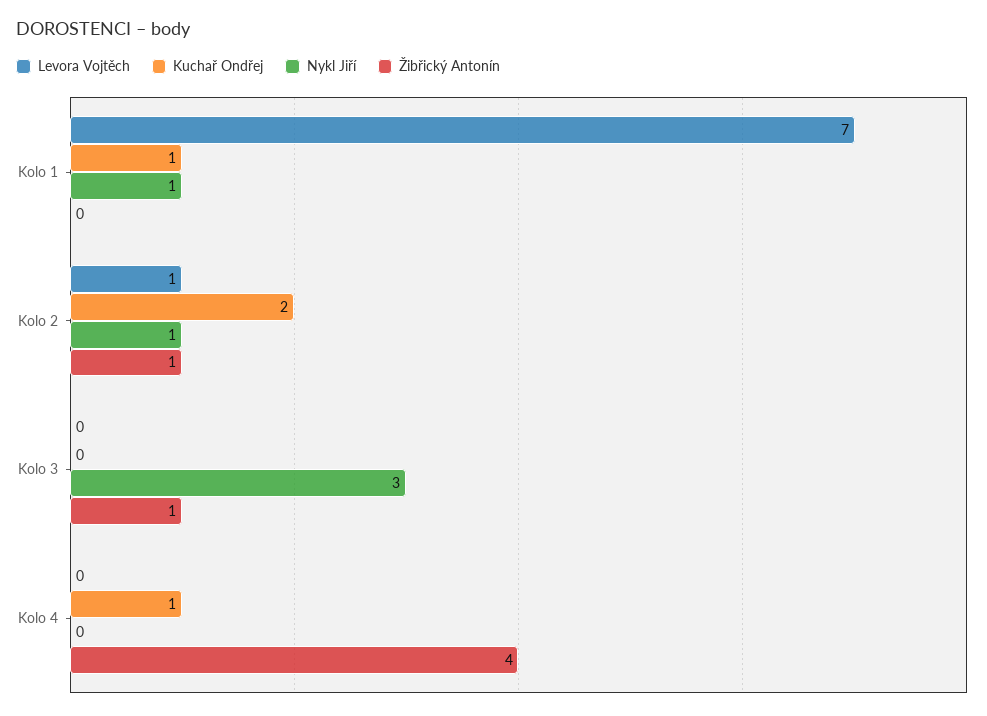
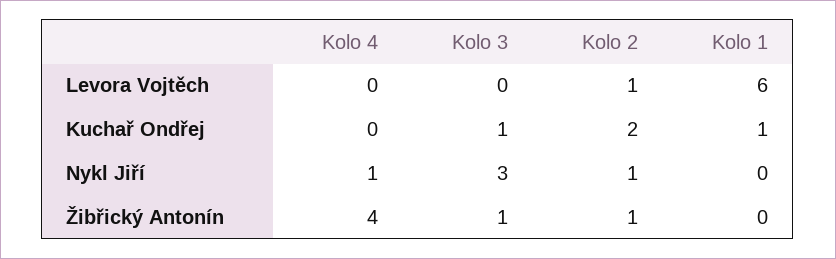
Levora Vojtěch, Kolo 1: 7 -> 6
Nykl Jiří, Kolo 1: 1 -> 0
Kuchař Ondřej, Kolo 3: 0 -> 1
Kuchař Ondřej, Kolo 4: 1 -> 0
Nykl Jiří, Kolo 4: 0 -> 1

